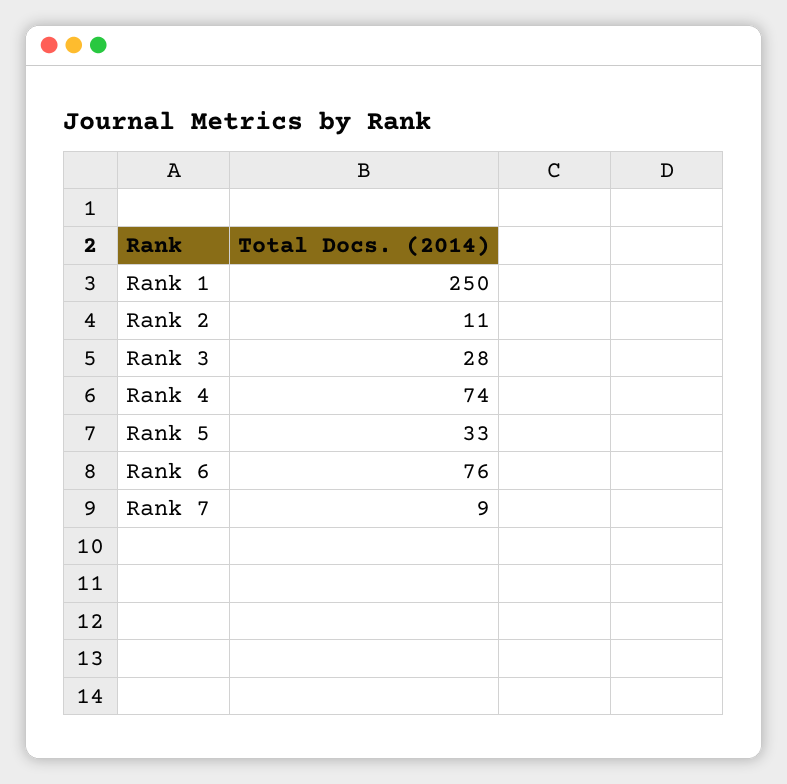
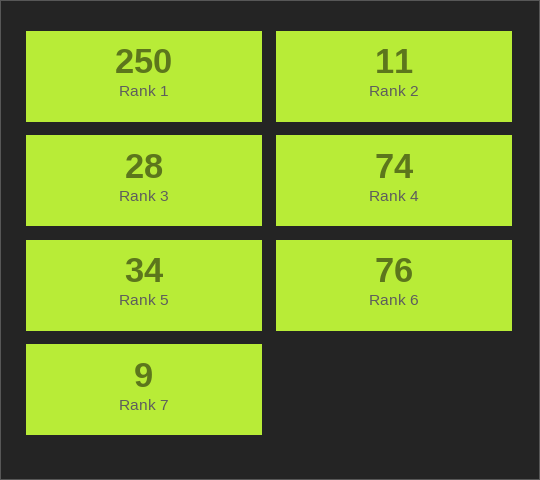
Rank 5: 33 -> 34

